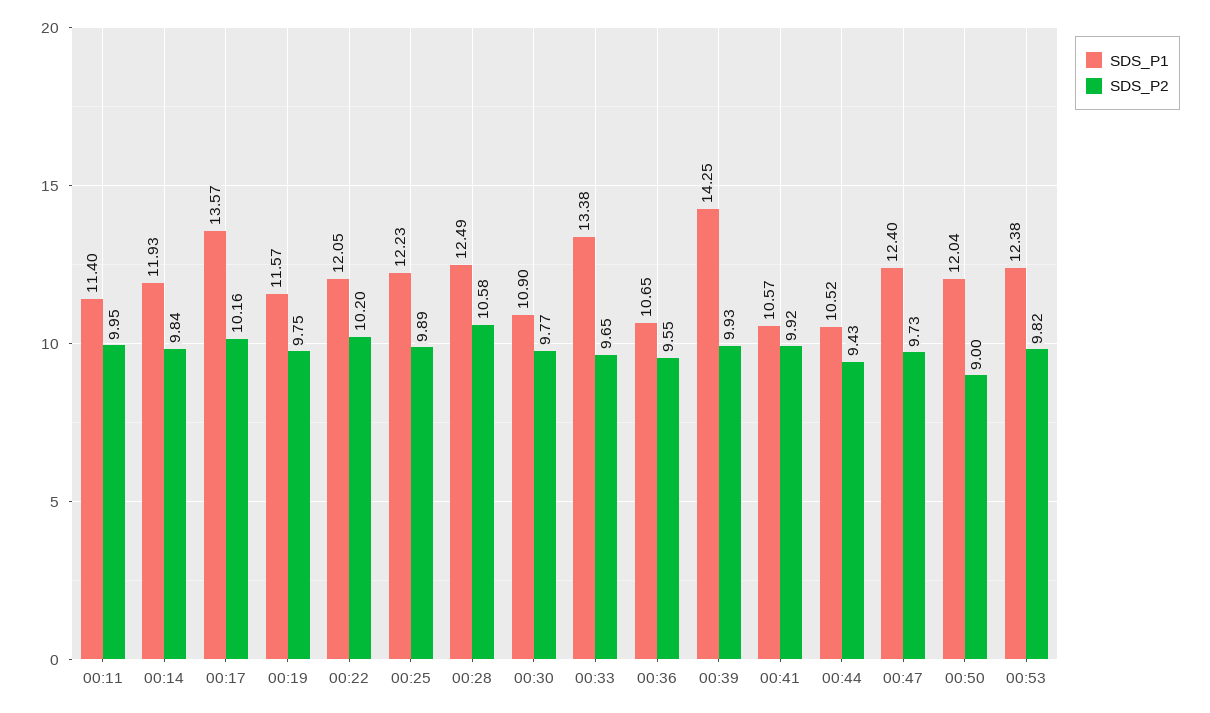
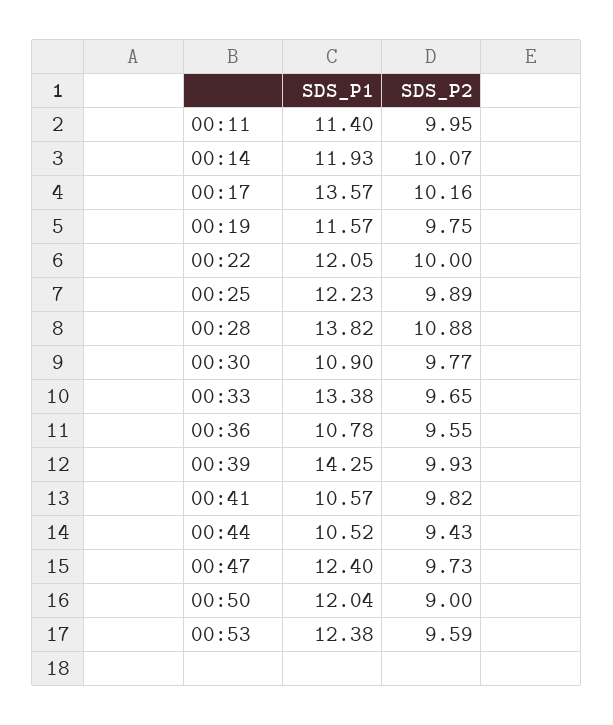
SDS_P2, 00:14: 9.84 -> 10.07
SDS_P2, 00:22: 10.2 -> 10
SDS_P1, 00:28: 12.49 -> 13.82
SDS_P2, 00:28: 10.58 -> 10.88
SDS_P1, 00:36: 10.65 -> 10.78
SDS_P2, 00:41: 9.92 -> 9.82
SDS_P2, 00:53: 9.82 -> 9.59

